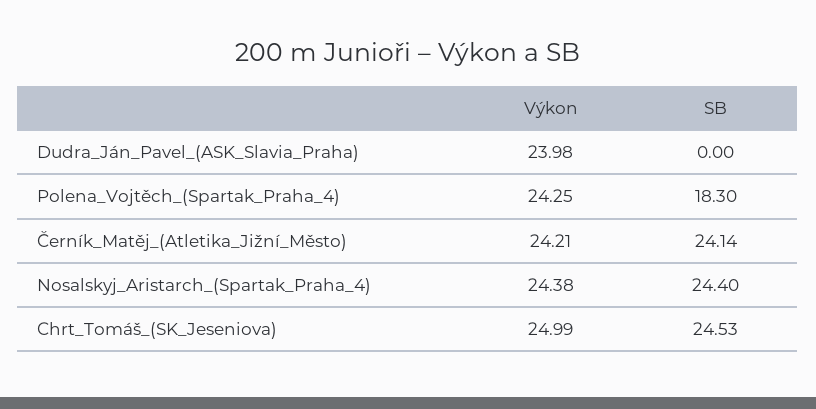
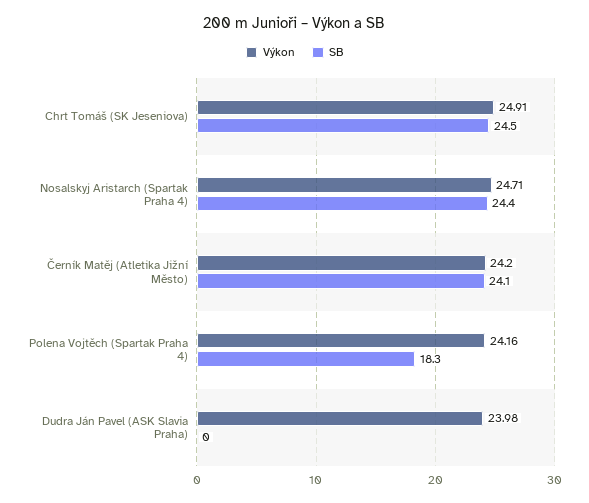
Výkon, Polena_Vojtěch_(Spartak_Praha_4): 24.25 -> 24.16
Výkon, Černík_Matěj_(Atletika_Jižní_Město): 24.21 -> 24.2
Výkon, Nosalskyj_Aristarch_(Spartak_Praha_4): 24.38 -> 24.71
Výkon, Chrt_Tomáš_(SK_Jeseniova): 24.99 -> 24.91

